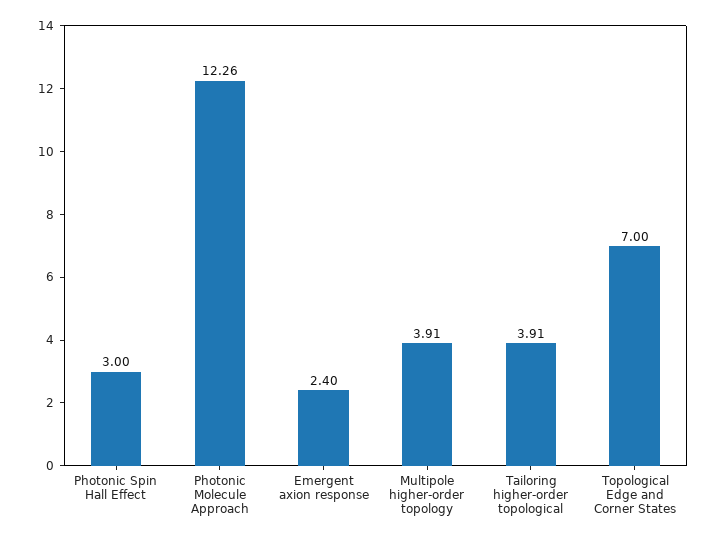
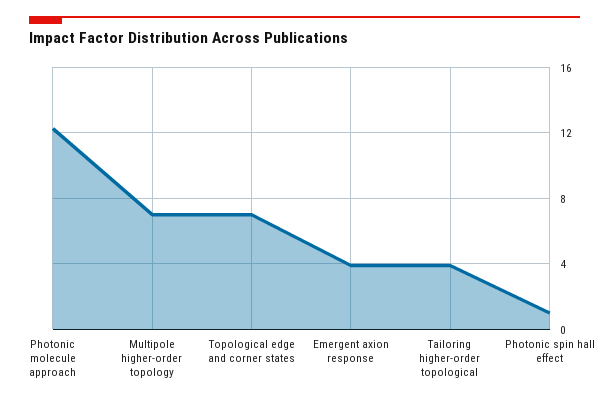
Photonic Spin Hall Effect: 3 -> 1
Emergent axion response: 2.4 -> 4
Multipole higher-order topology: 3.91 -> 7

